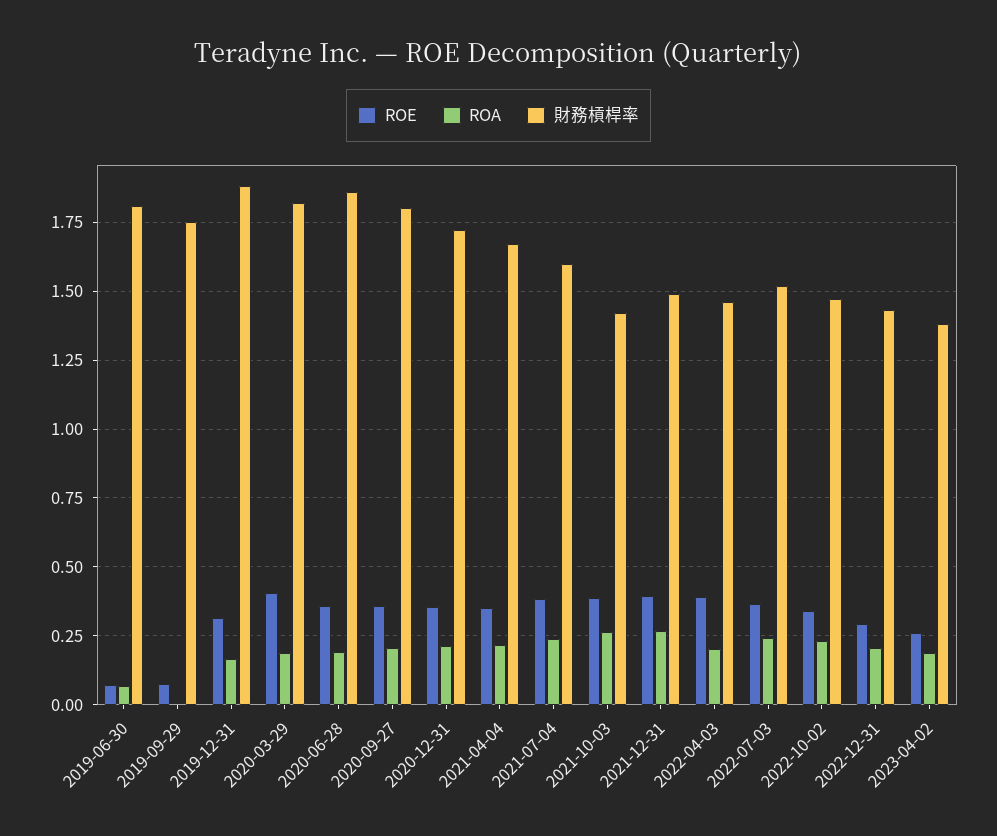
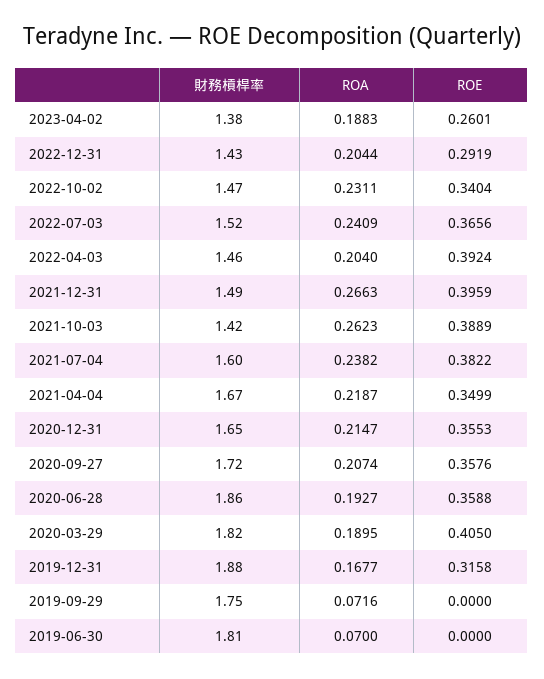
ROE, 2019-06-30: 0.075 -> 0
ROE, 2019-09-29: 0.075 -> 0
ROA, 2019-09-29: 0 -> 0.0716
財務槓桿率, 2020-09-27: 1.8 -> 1.72
財務槓桿率, 2020-12-31: 1.725 -> 1.65

